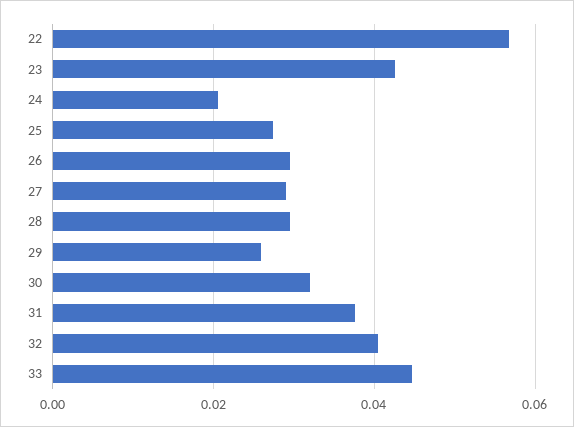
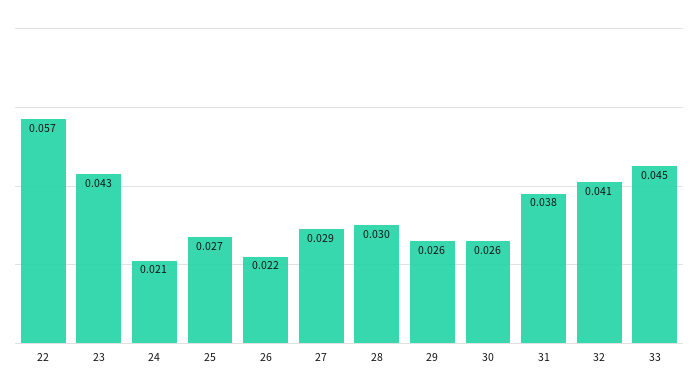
26: 0.03 -> 0.022
30: 0.032 -> 0.026

